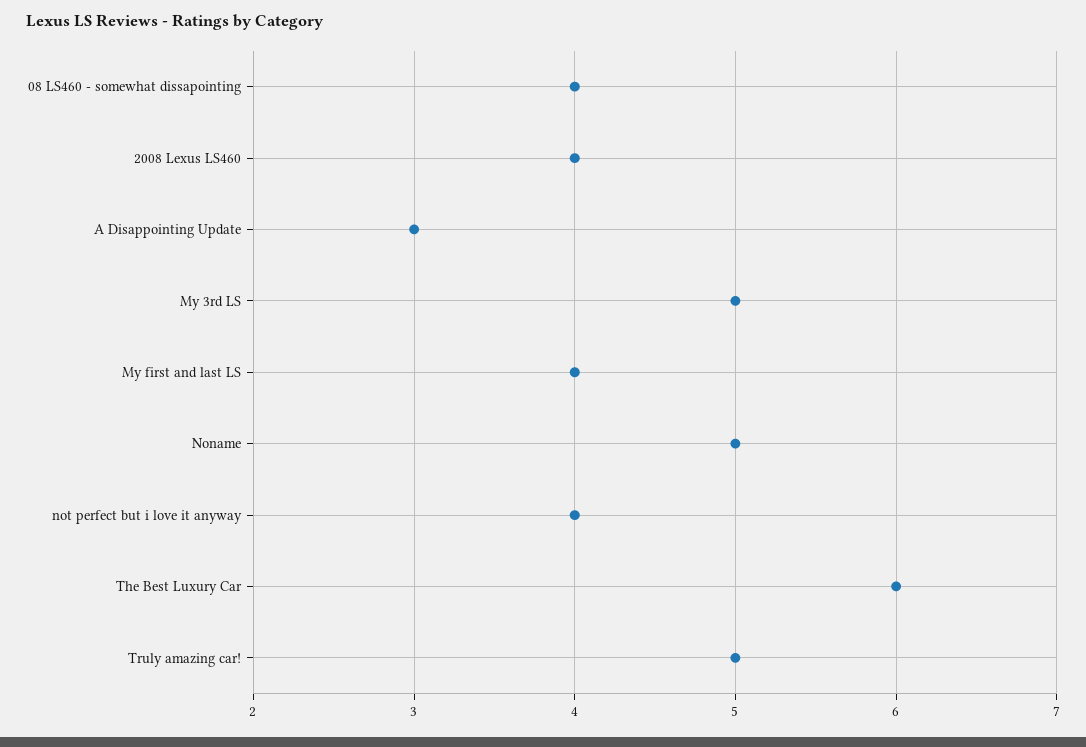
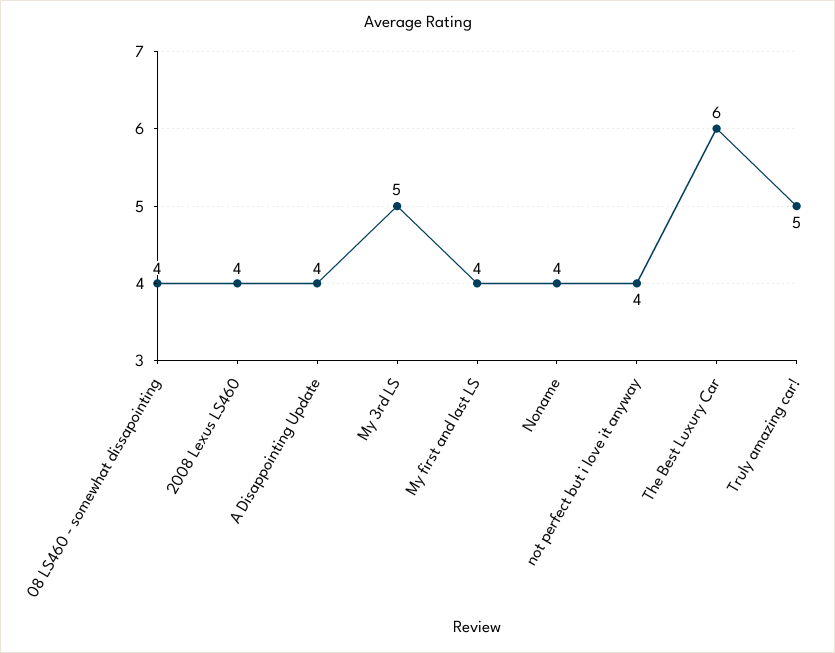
A Disappointing Update: 3 -> 4
Noname: 5 -> 4

